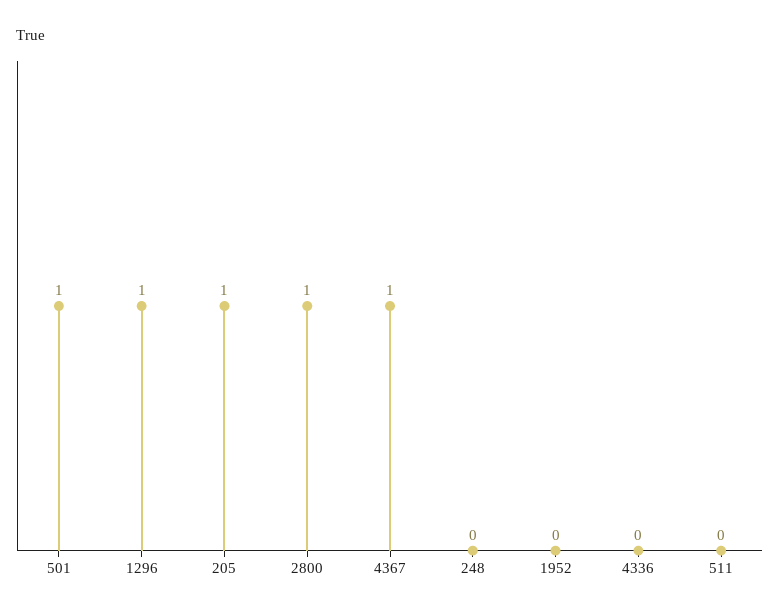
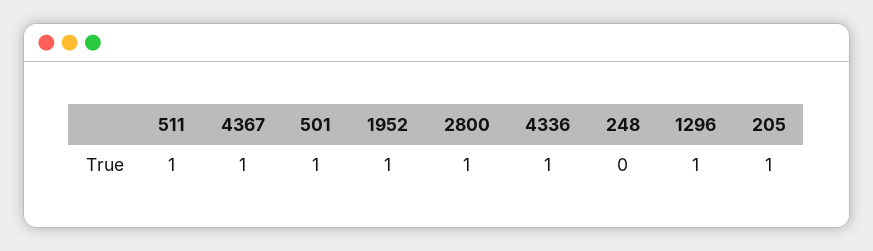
1952: 0 -> 1
4336: 0 -> 1
511: 0 -> 1

